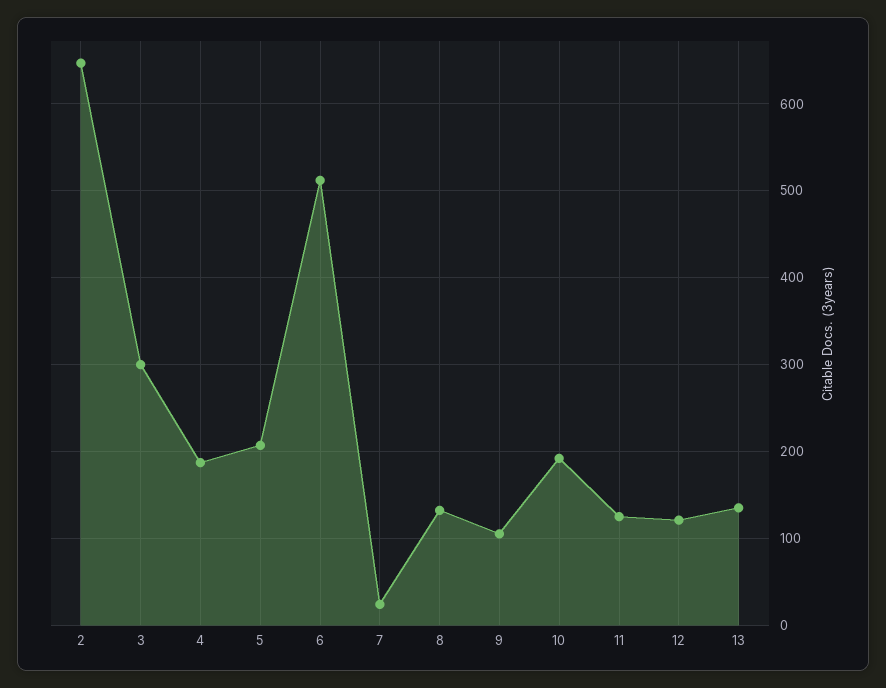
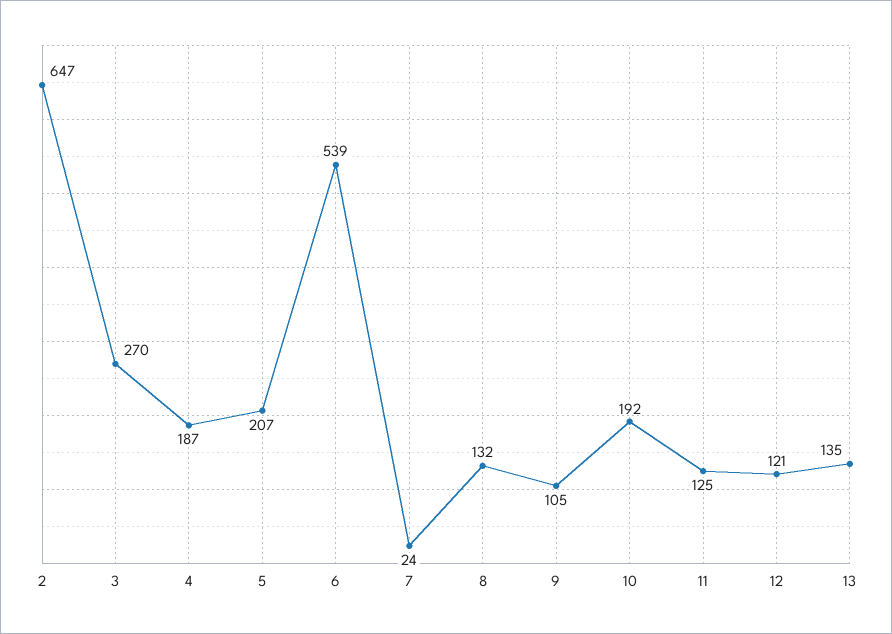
3: 300 -> 270
6: 510 -> 539

